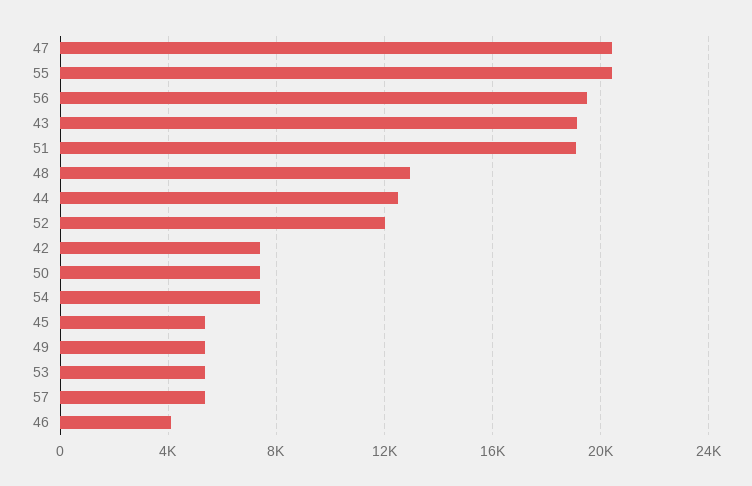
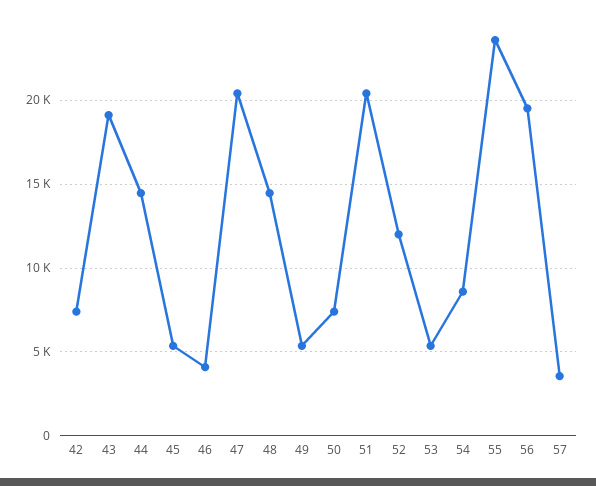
55: 20500 -> 23500
51: 19000 -> 20500
48: 13000 -> 14500
44: 12500 -> 14500
54: 7500 -> 8500
57: 5500 -> 3500

